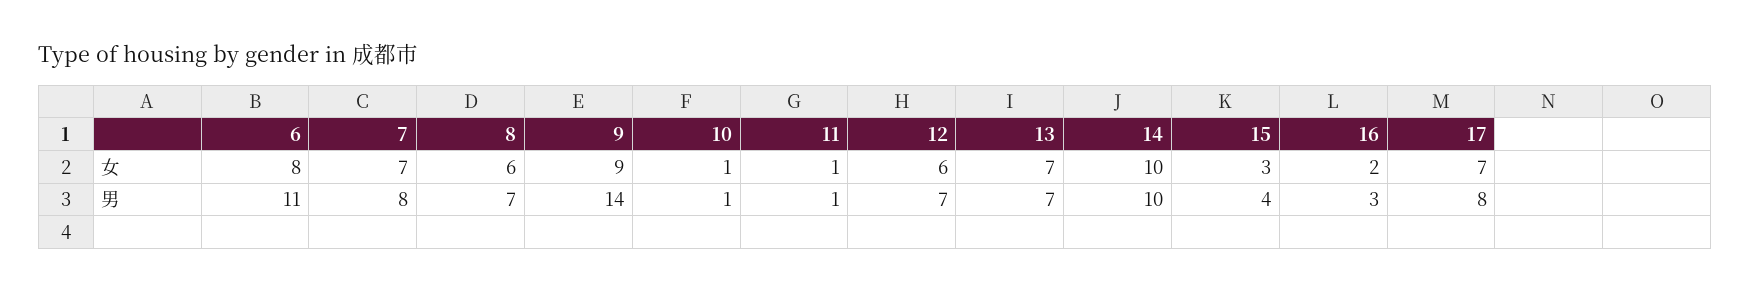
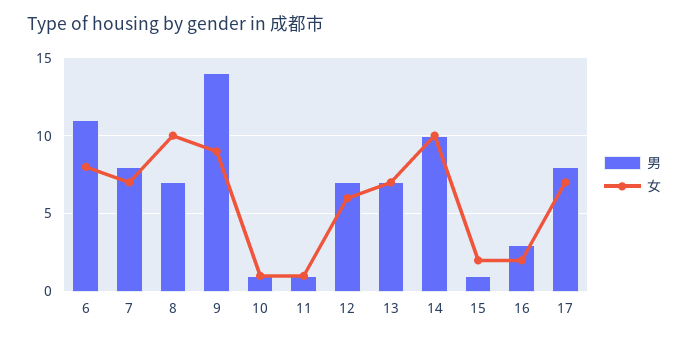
女, 8: 6 -> 10
女, 15: 3 -> 2
男, 15: 4 -> 1

